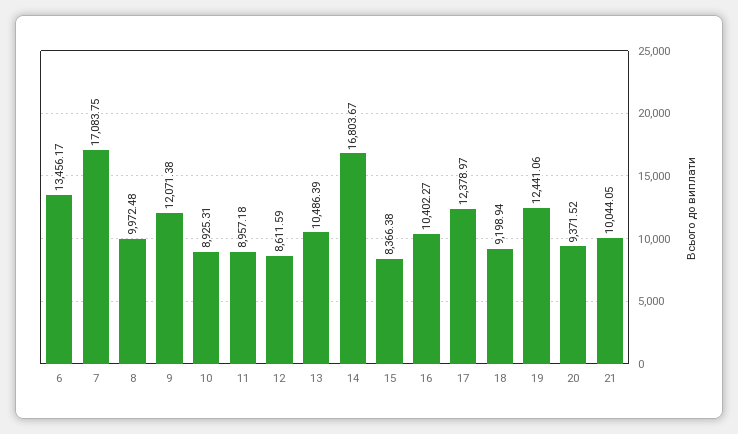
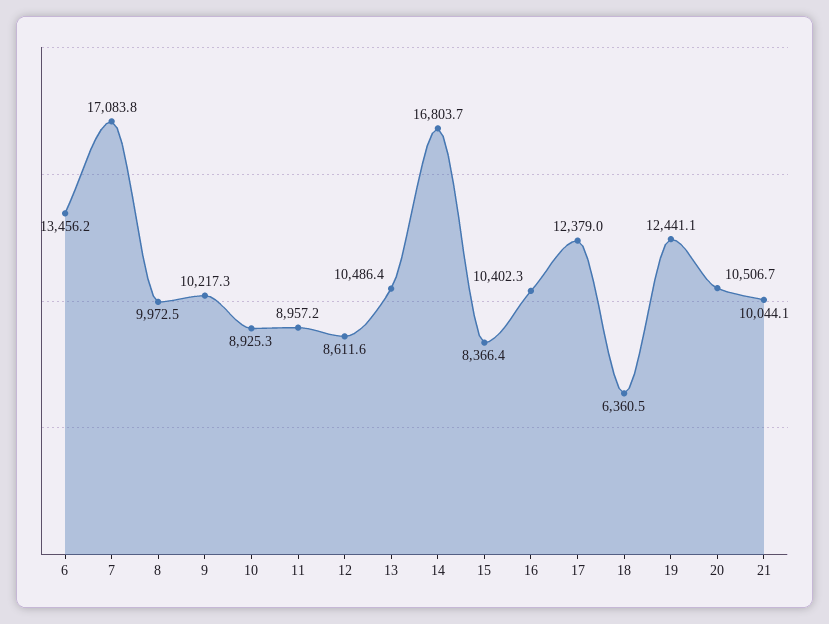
9: 12071.38 -> 10217.3
18: 9198.94 -> 6360.5
20: 9371.52 -> 10506.7

